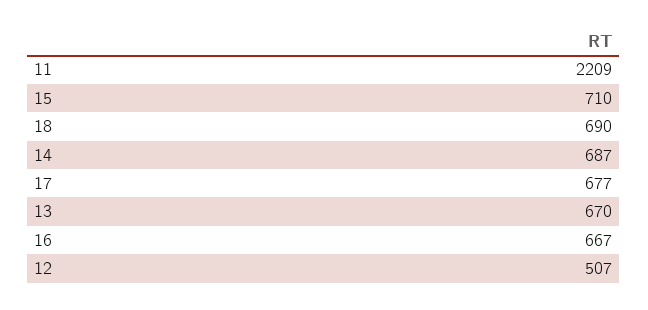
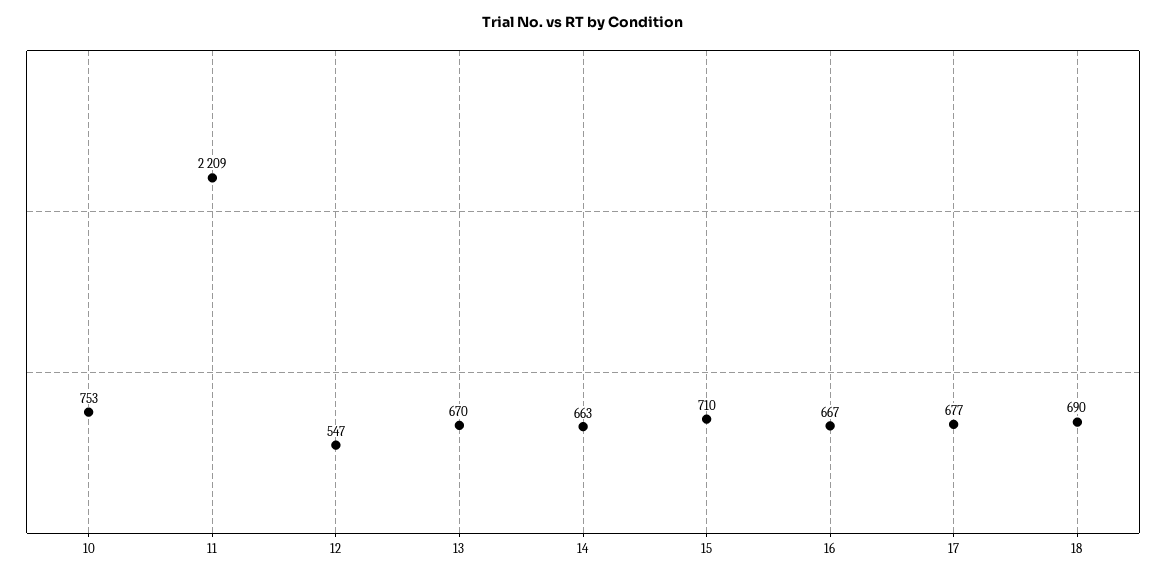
14: 687 -> 663
12: 507 -> 547
10: none -> 753

